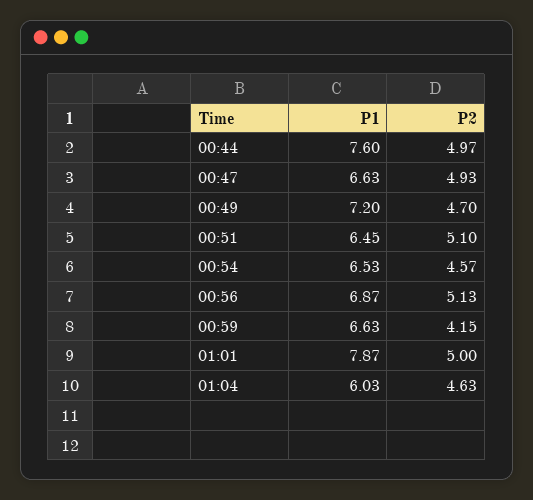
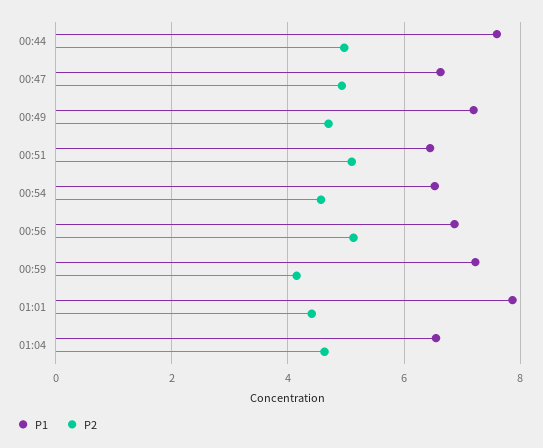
P1, 00:59: 6.63 -> 7.2
P2, 01:01: 5 -> 4.4
P1, 01:04: 6.03 -> 6.6

